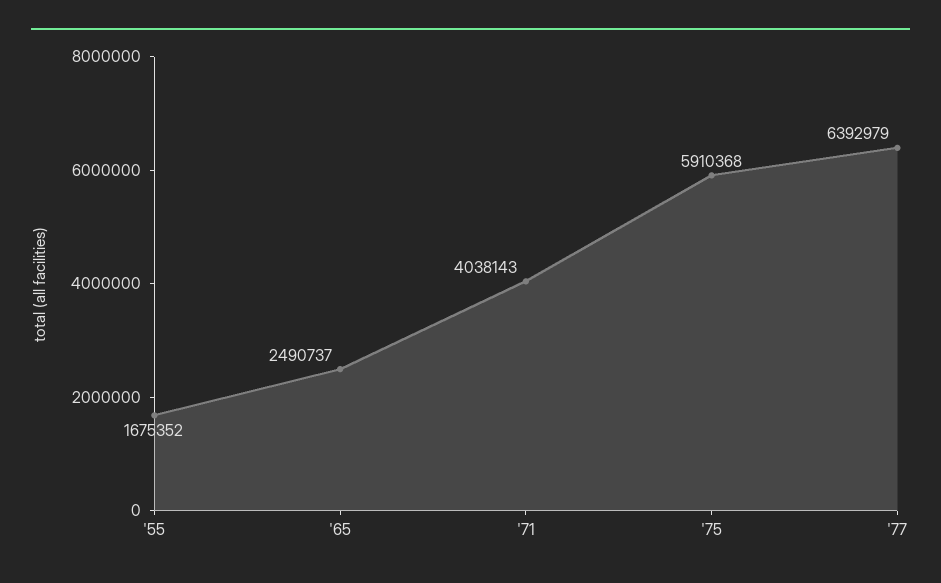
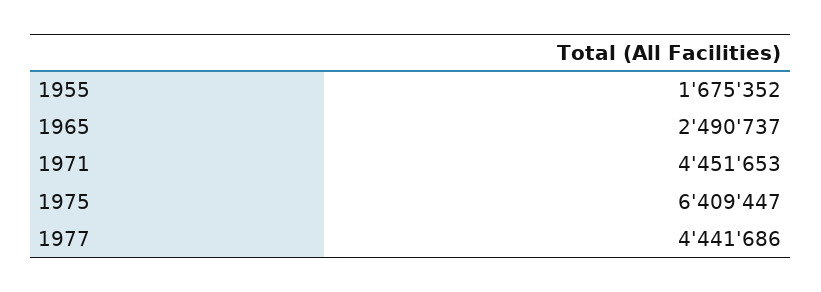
'71: 4038143 -> 4451653
'75: 5910368 -> 6409447
'77: 6392979 -> 4441686

